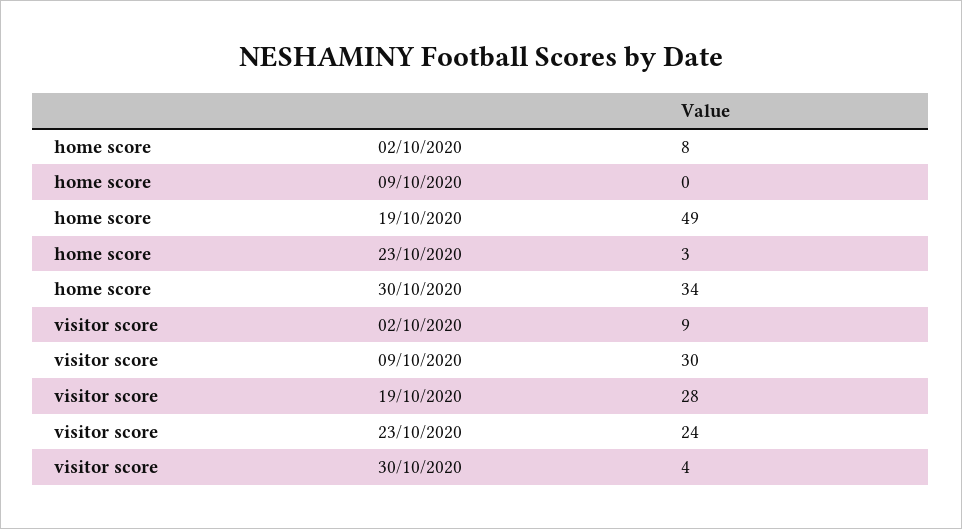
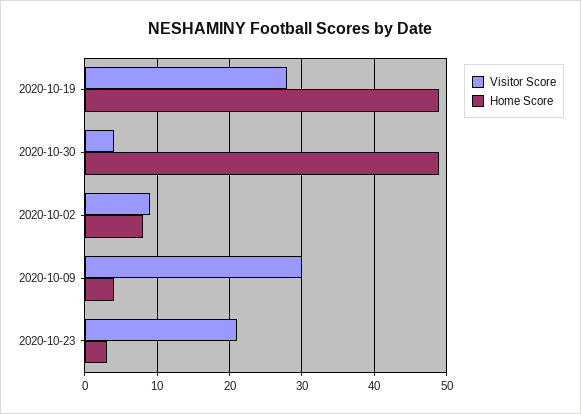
home score, 09/10/2020: 0 -> 4
home score, 30/10/2020: 34 -> 49
visitor score, 23/10/2020: 24 -> 21

